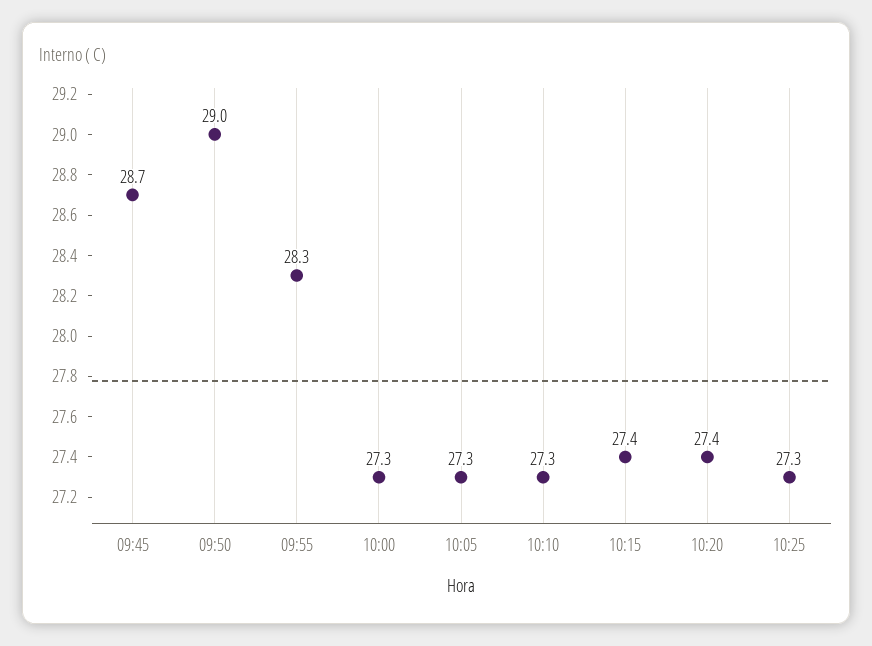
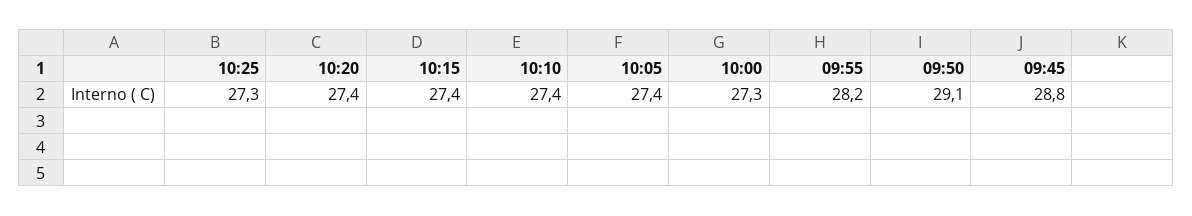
09:45: 28.7 -> 28.8
09:50: 29 -> 29.1
09:55: 28.3 -> 28.2
10:05: 27.3 -> 27.4
10:10: 27.3 -> 27.4

